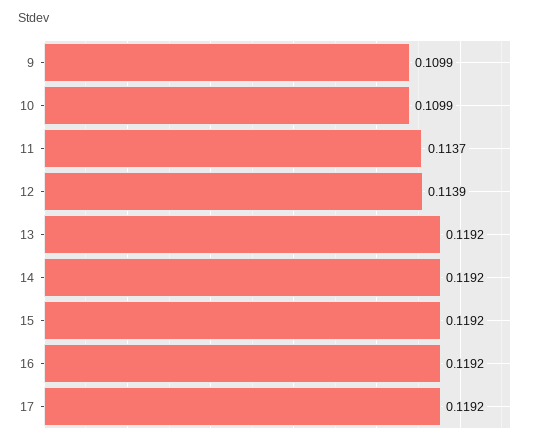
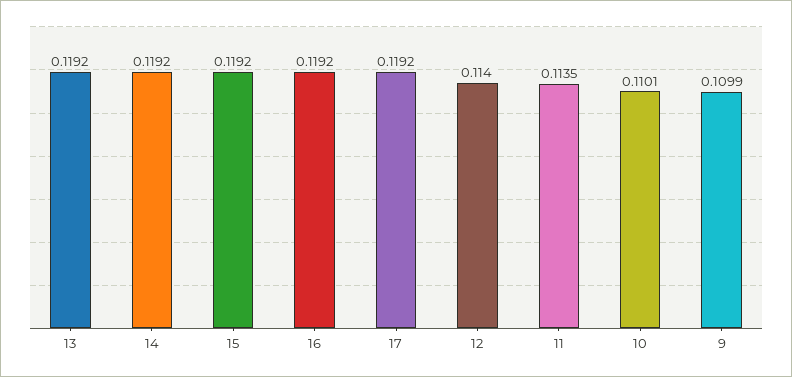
10: 0.1099 -> 0.1101
11: 0.1137 -> 0.1135
12: 0.1139 -> 0.114

